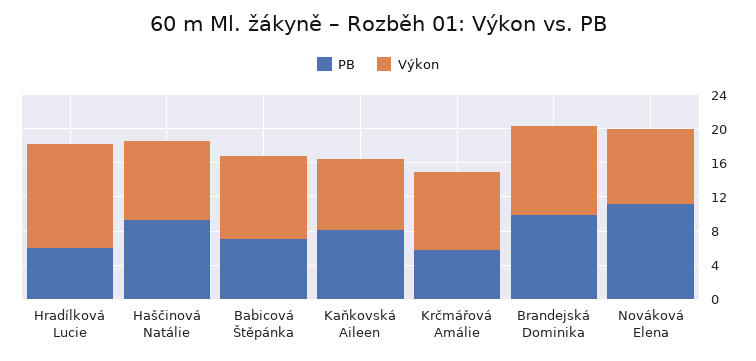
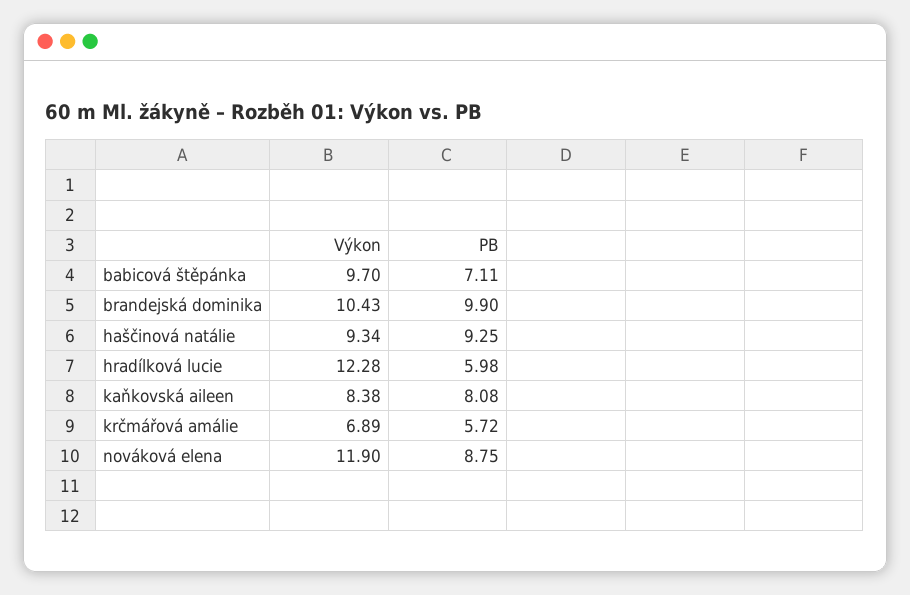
Výkon, Krčmářová Amálie: 9 -> 6.89
PB, Nováková Elena: 11 -> 8.75
Výkon, Nováková Elena: 9 -> 11.9

